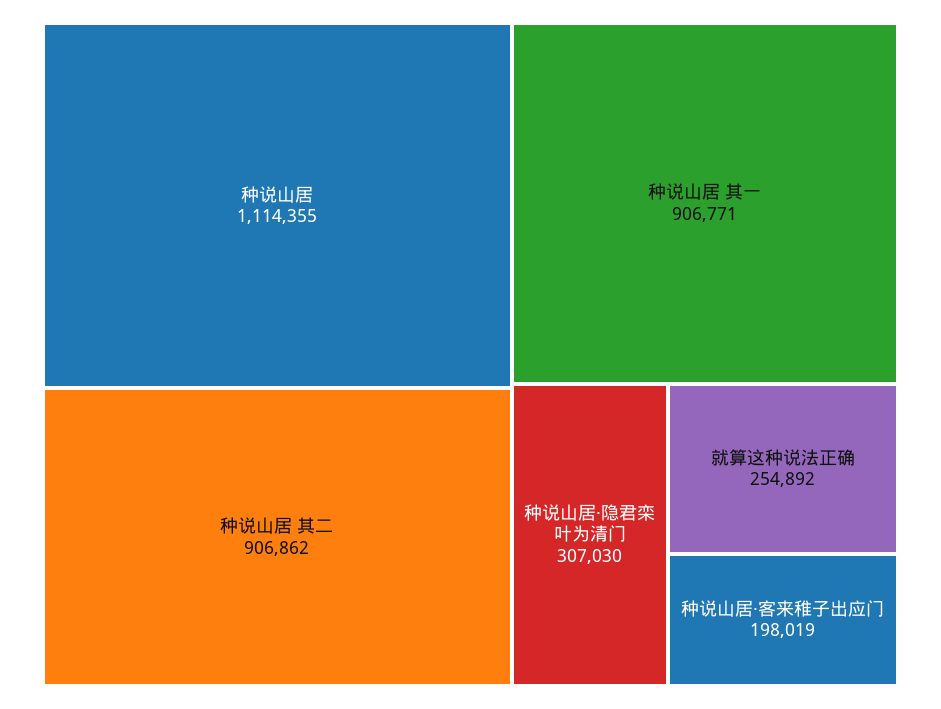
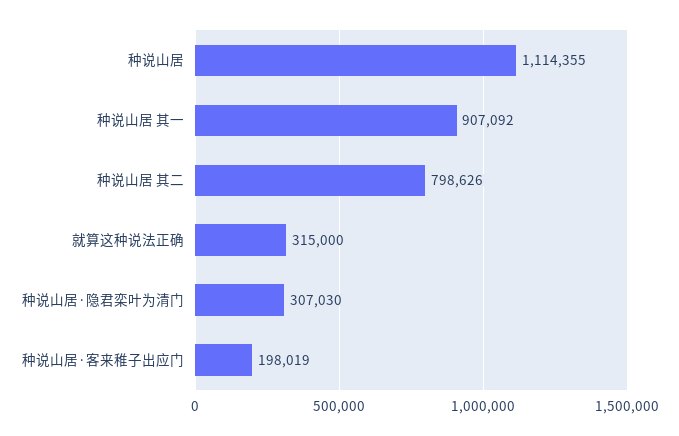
种说山居 其二: 906862 -> 798626
种说山居 其一: 906771 -> 907092
就算这种说法正确: 254892 -> 315000

